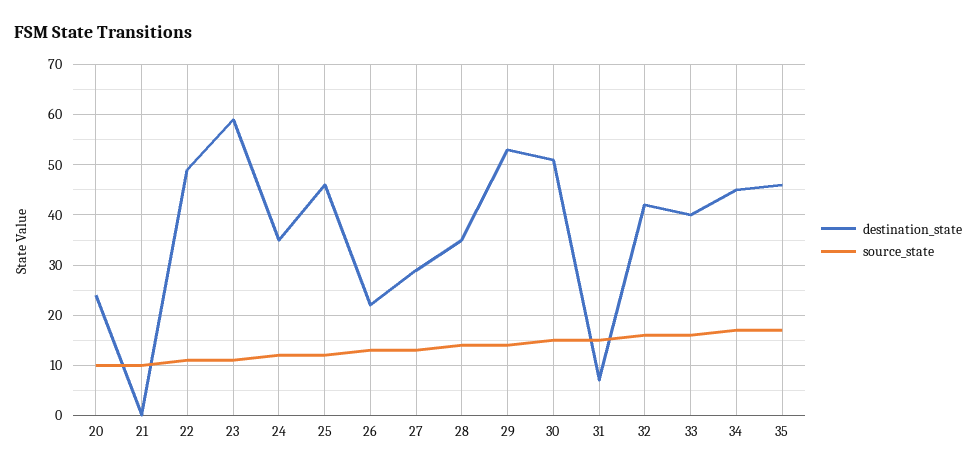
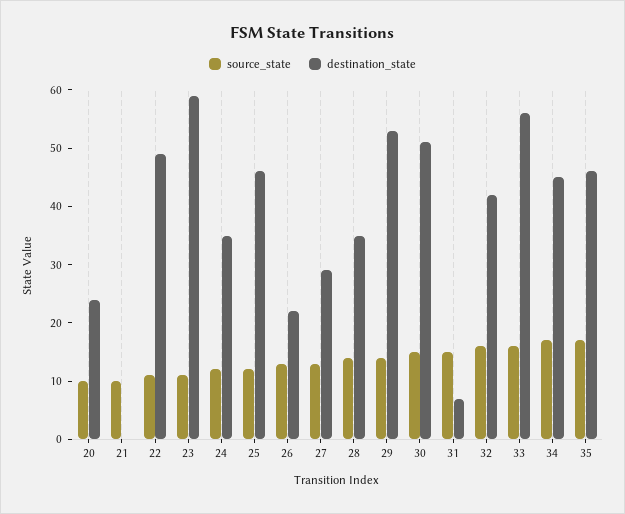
destination_state, 33: 40 -> 55

